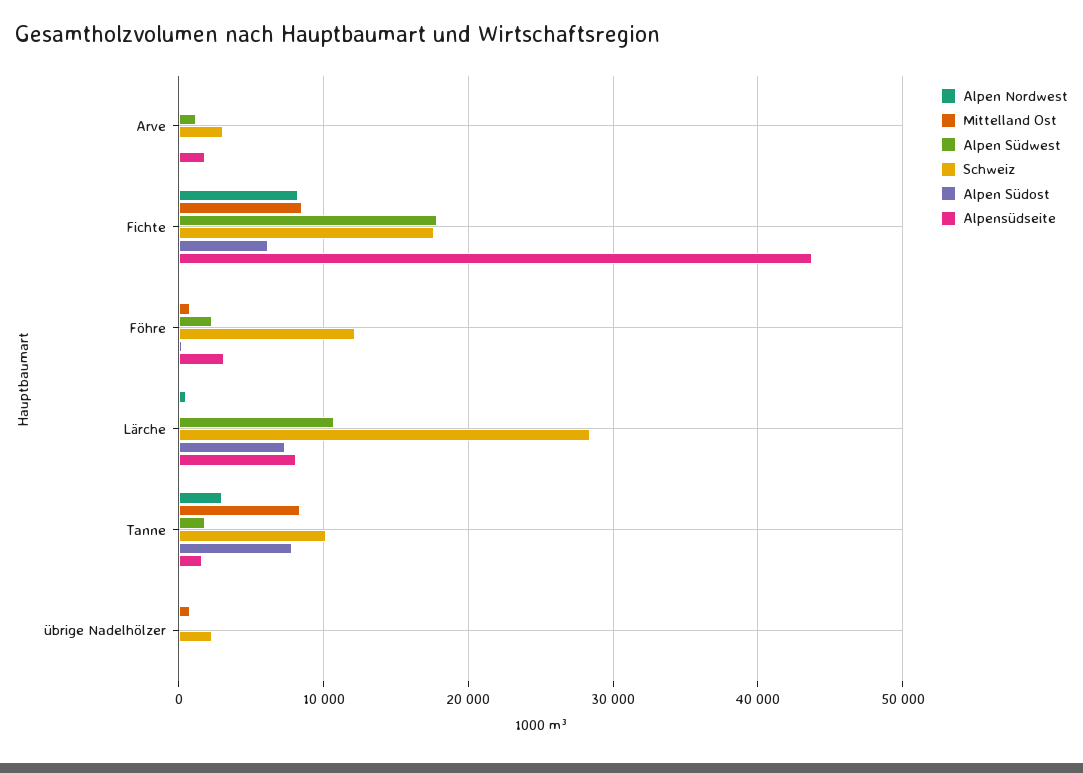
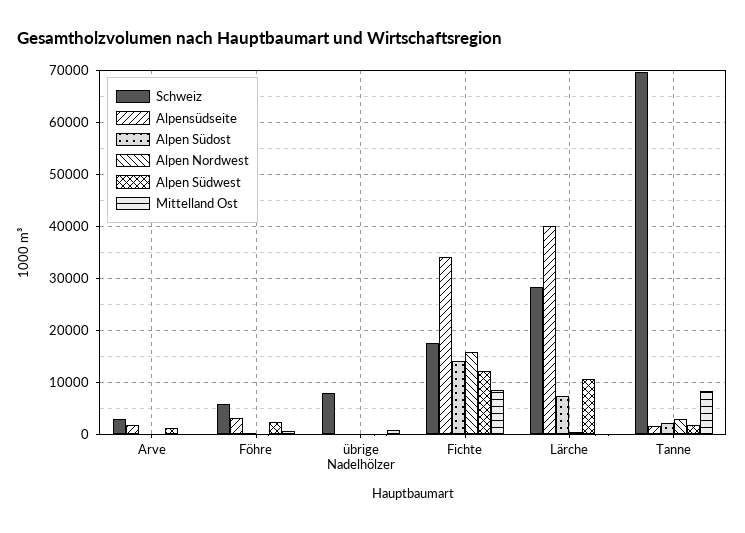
Alpen Nordwest, Fichte: 8000 -> 16000
Alpen Südwest, Fichte: 18000 -> 12000
Alpen Südost, Fichte: 6000 -> 14000
Alpensüdseite, Fichte: 44000 -> 34000
Schweiz, Föhre: 12000 -> 6000
Alpensüdseite, Lärche: 8000 -> 40000
Schweiz, Tanne: 10000 -> 70000
Alpen Südost, Tanne: 8000 -> 2000
Schweiz, übrige Nadelhölzer: 2000 -> 8000

